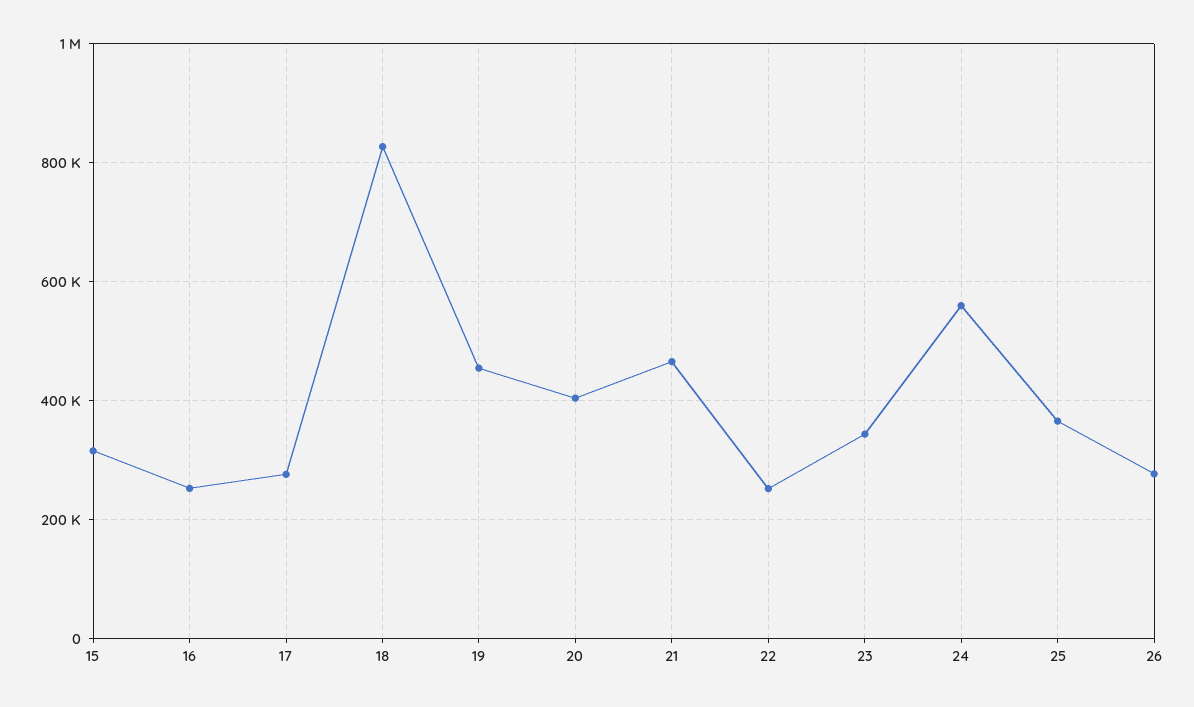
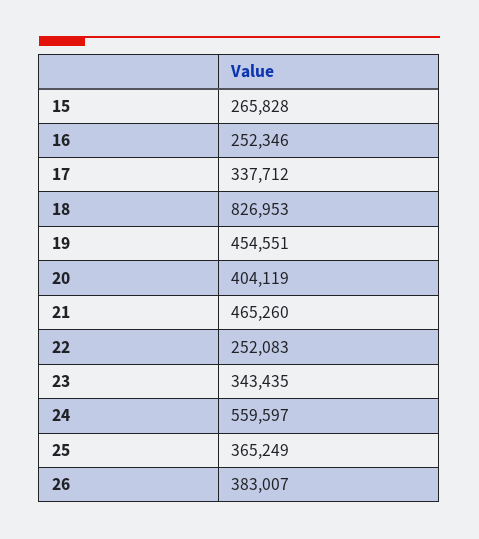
15: 320000 -> 265828
17: 280000 -> 337712
26: 280000 -> 383007

